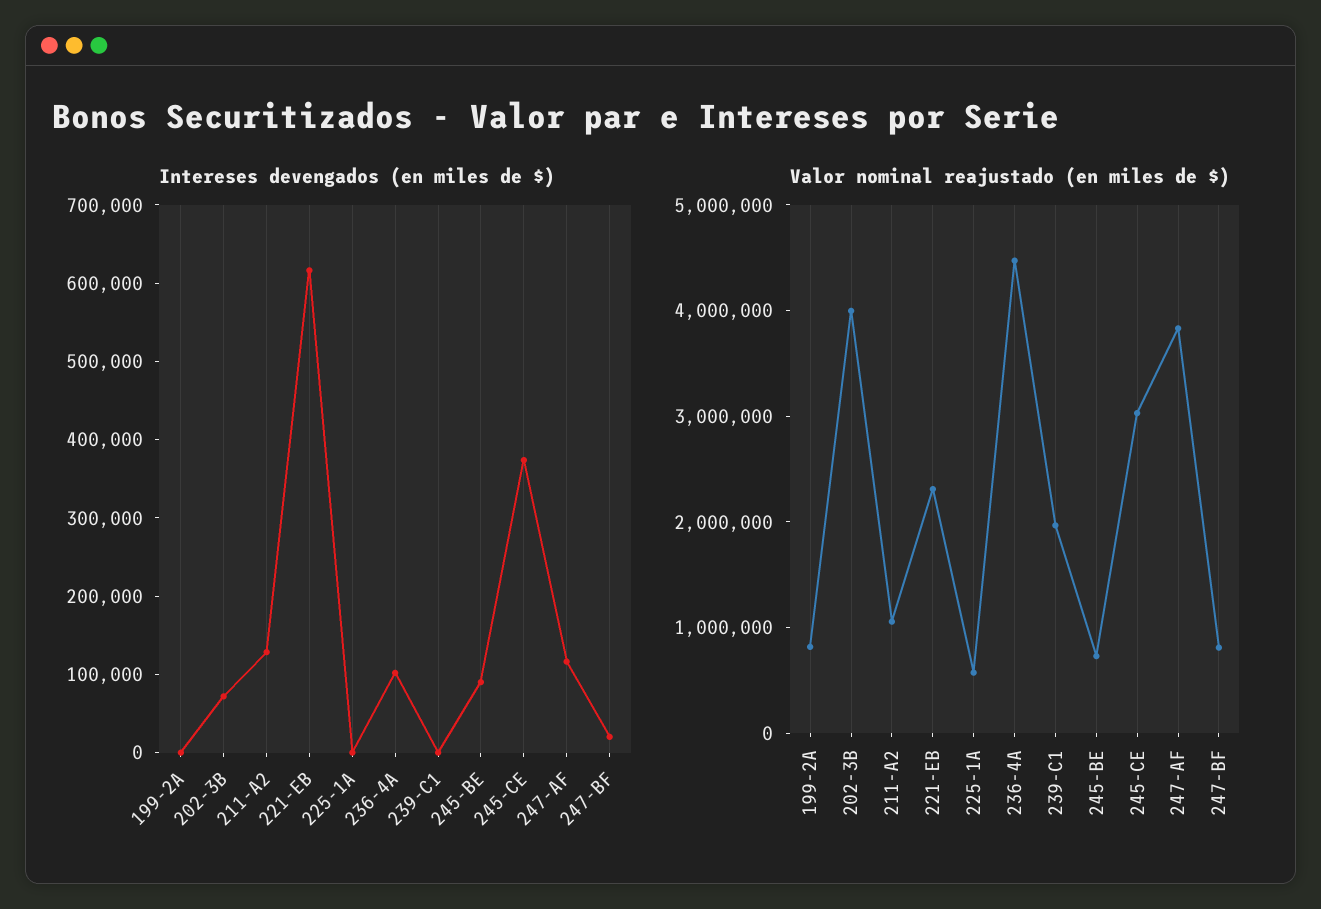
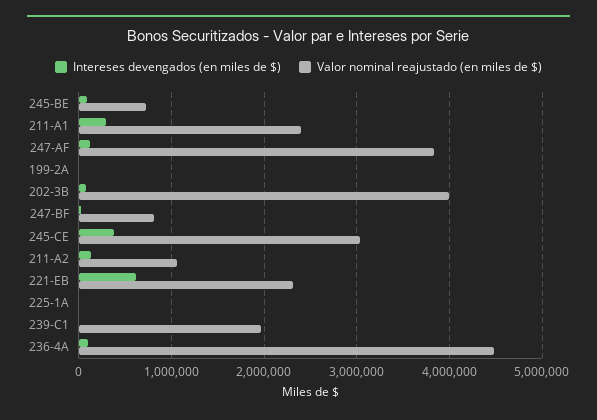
Valor nominal reajustado (en miles de $), 199-2A: 800000 -> 0
Valor nominal reajustado (en miles de $), 225-1A: 600000 -> 0
Intereses devengados (en miles de $), 211-A1: none -> 300000
Valor nominal reajustado (en miles de $), 211-A1: none -> 2400000

